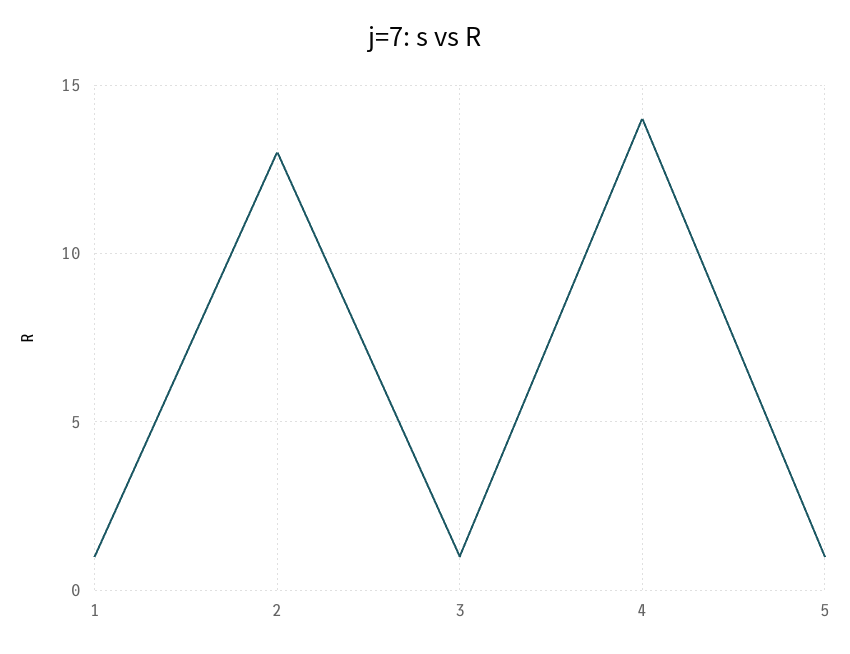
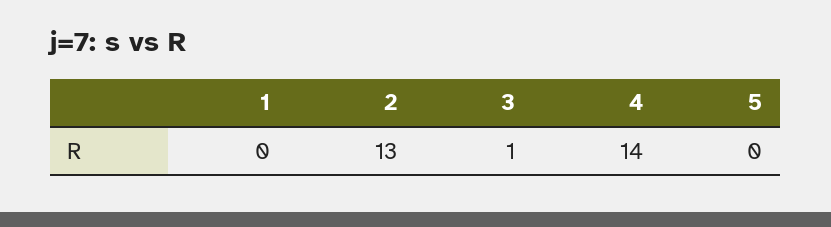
1: 1 -> 0
5: 1 -> 0

